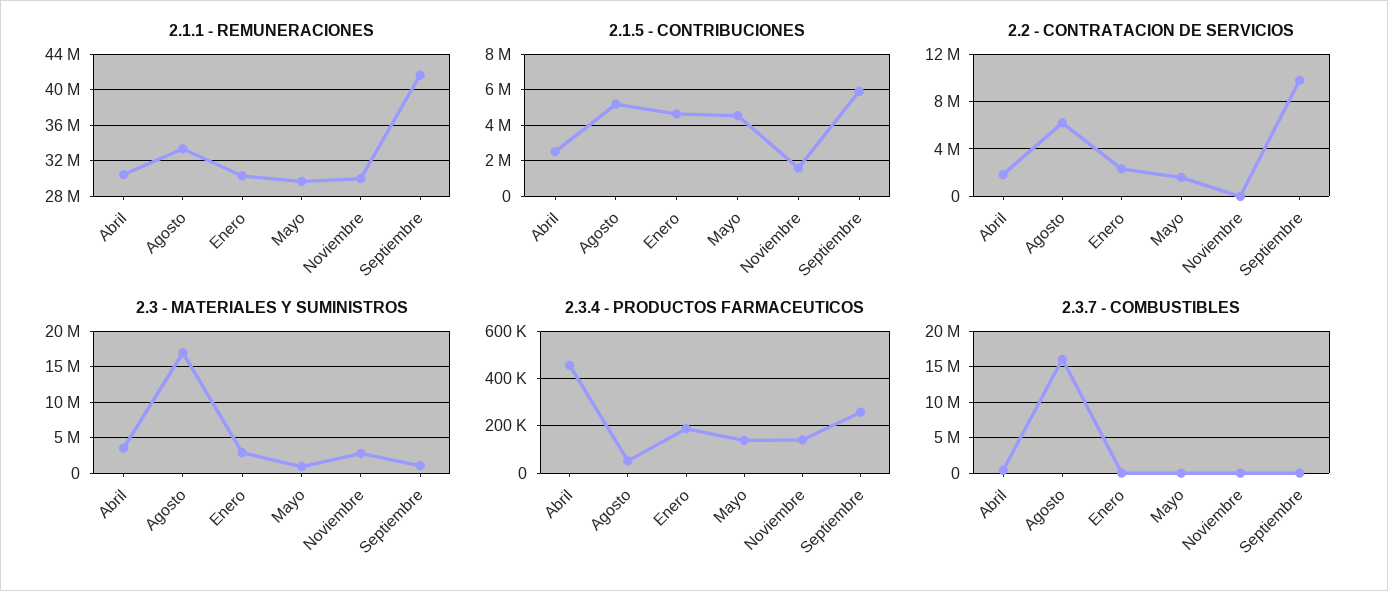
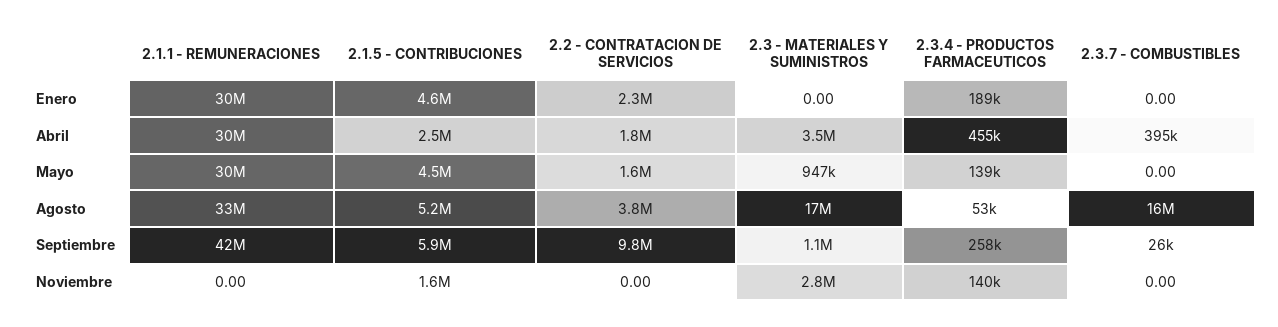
2.1.1 - REMUNERACIONES, Noviembre: 30000000 -> 0
2.2 - CONTRATACION DE SERVICIOS, Agosto: 6000000 -> 3800000
2.3 - MATERIALES Y SUMINISTROS, Enero: 3000000 -> 0

